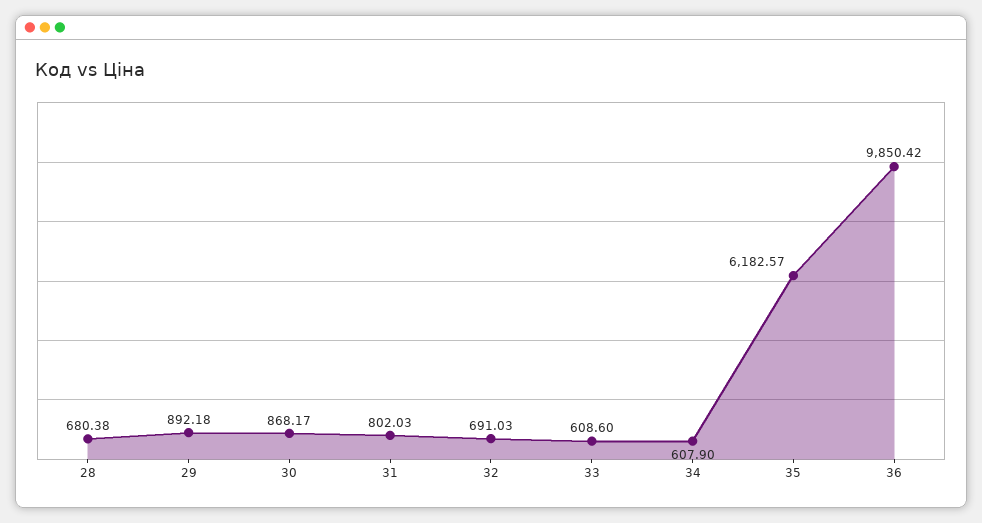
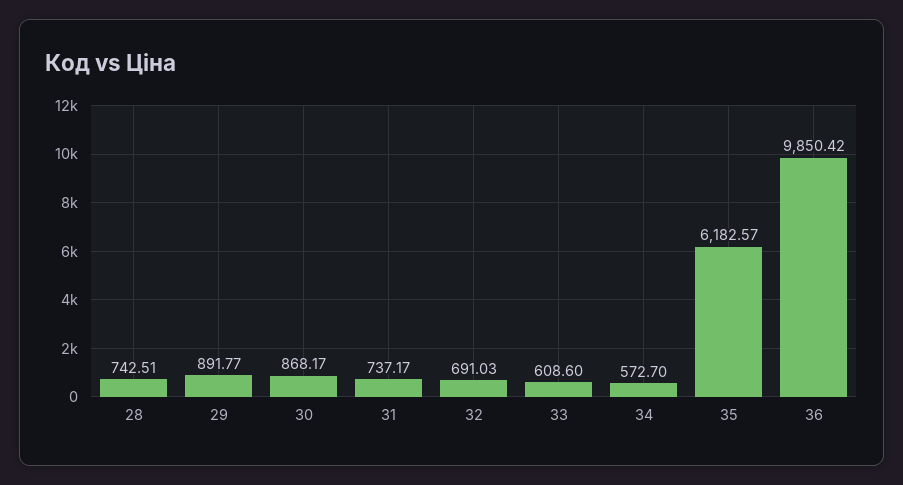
28: 680.38 -> 742.51
29: 892.18 -> 891.77
31: 802.03 -> 737.17
34: 607.9 -> 572.7

